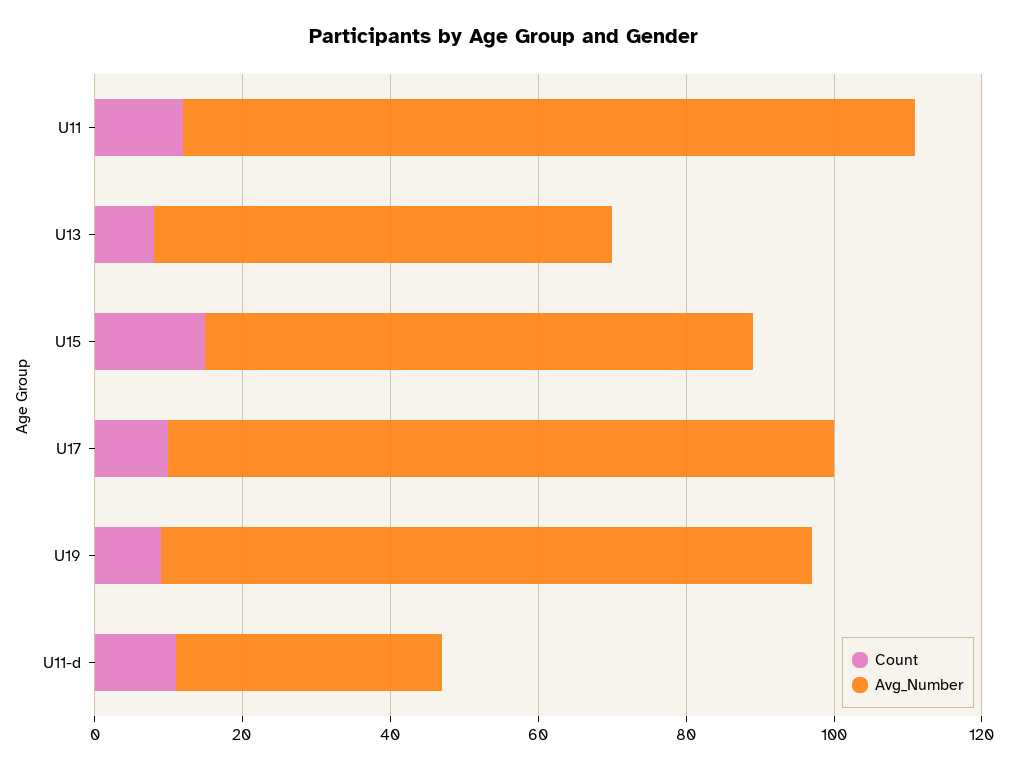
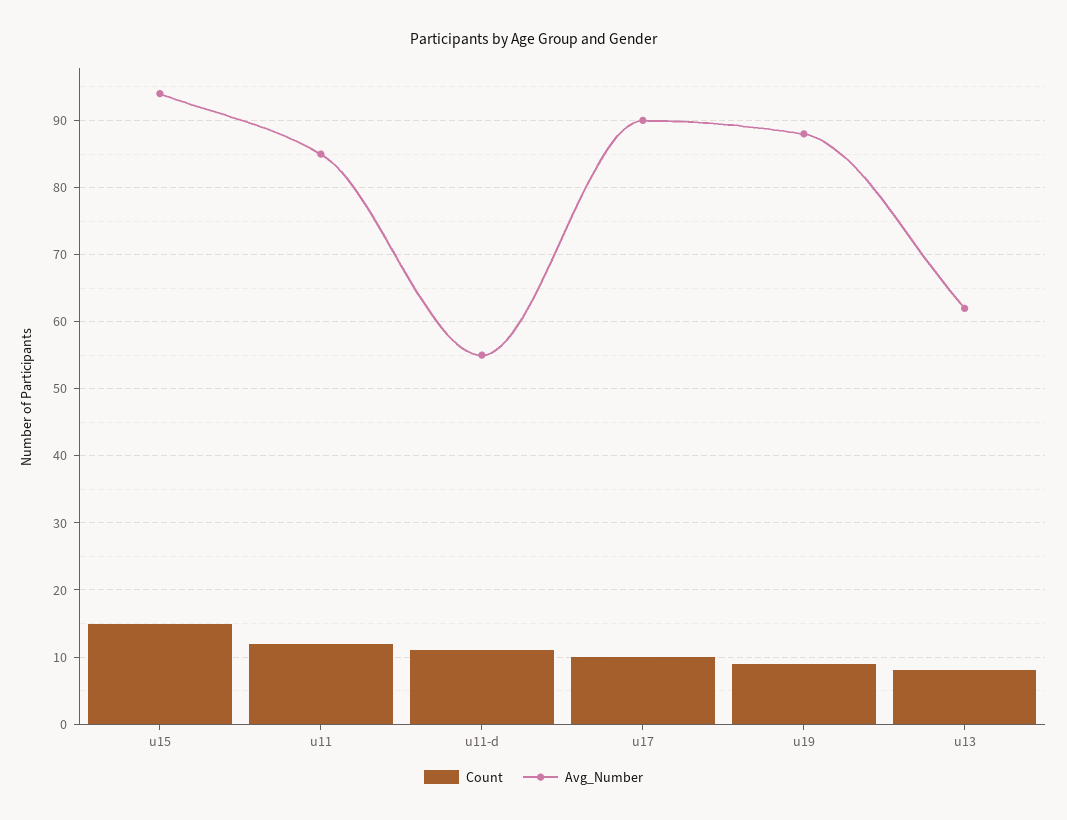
Avg_Number, U11: 100 -> 85
Avg_Number, U15: 75 -> 94
Avg_Number, U11-d: 35 -> 55

